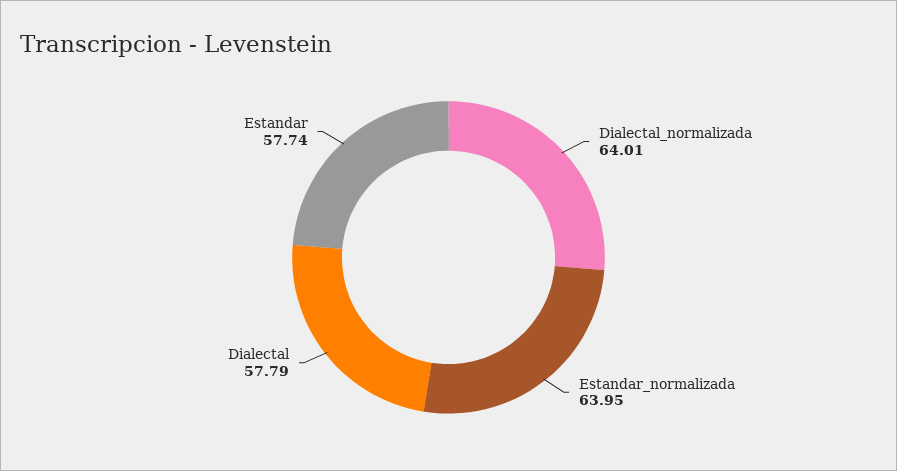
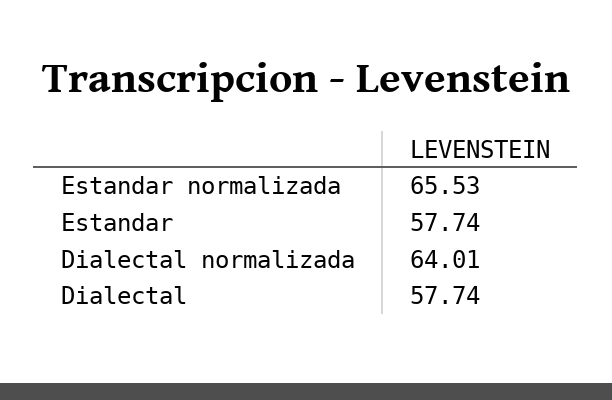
Estandar_normalizada: 63.95 -> 65.53
Dialectal: 57.79 -> 57.74

